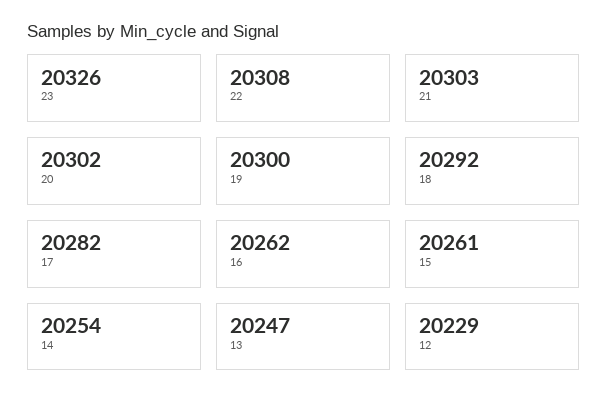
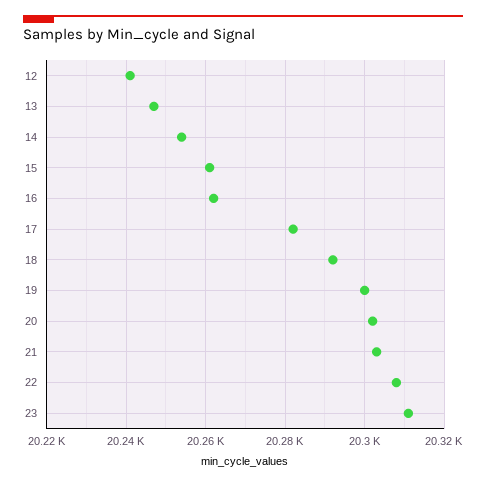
23: 20326 -> 20310
12: 20229 -> 20240

